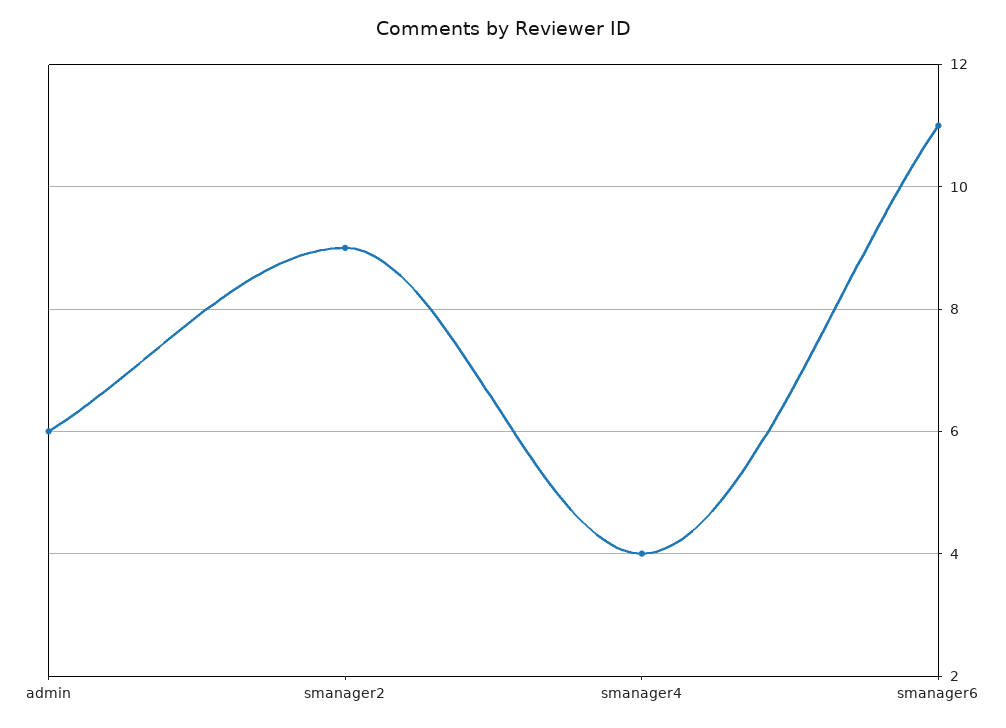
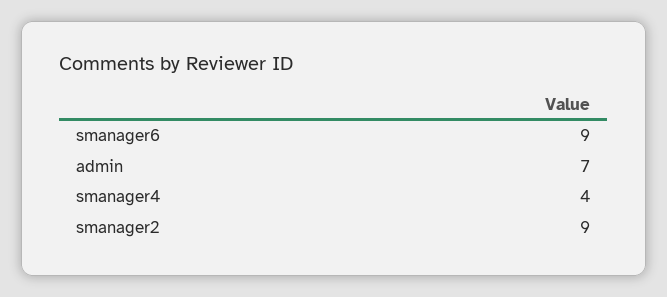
admin: 6 -> 7
smanager6: 11 -> 9

